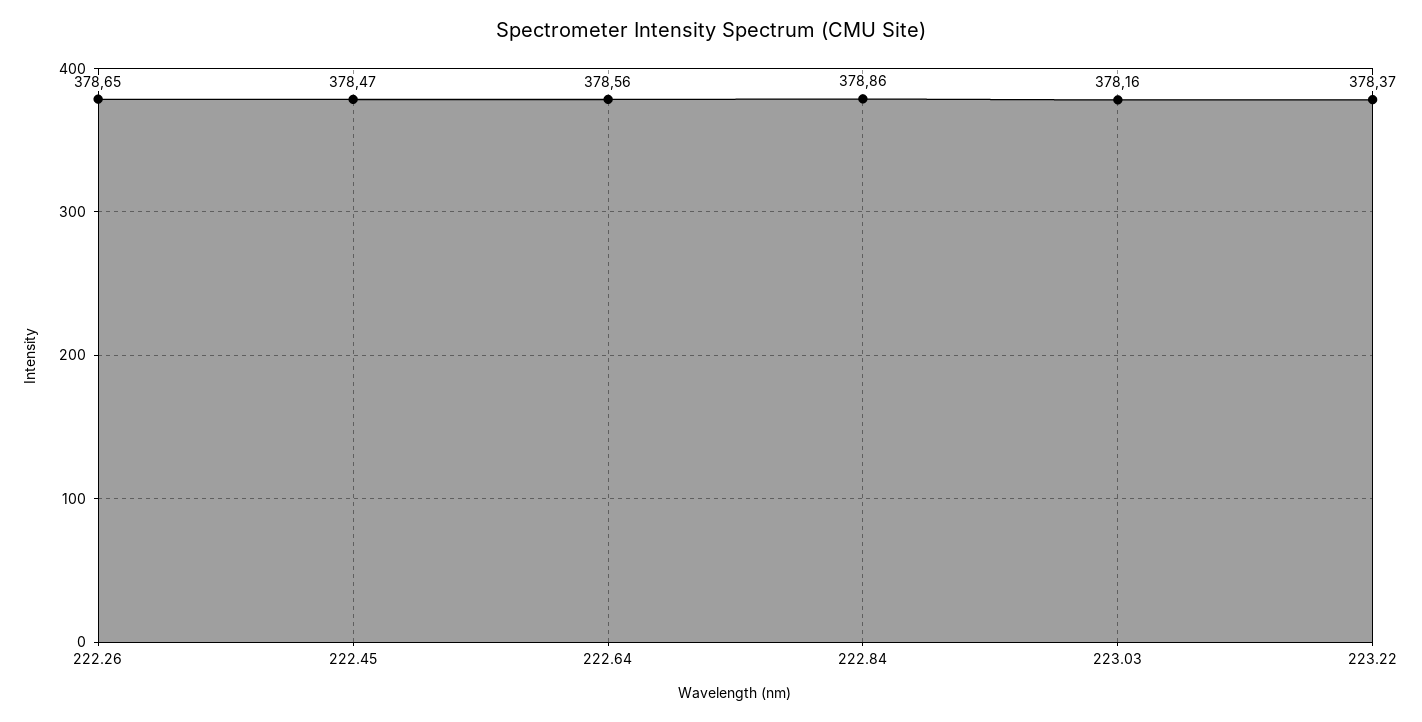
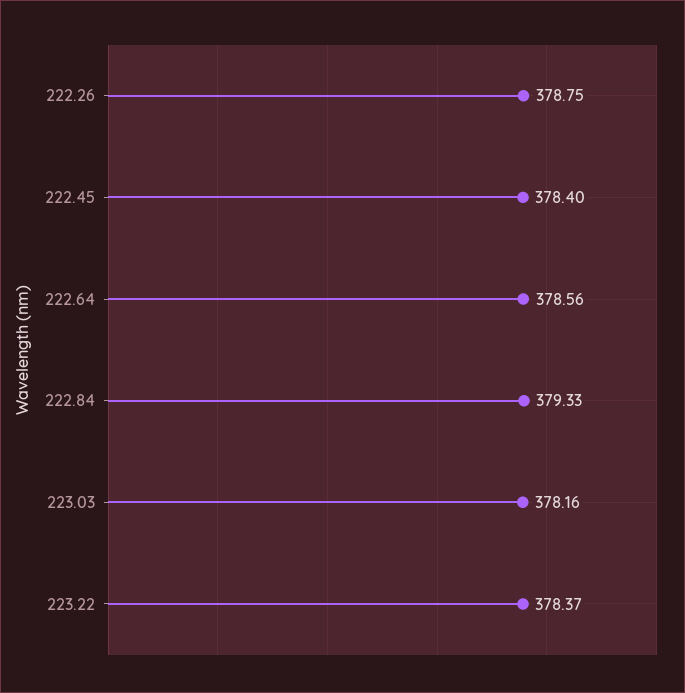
222.26: 378.65 -> 378.75
222.45: 378.47 -> 378.4
222.84: 378.86 -> 379.33

